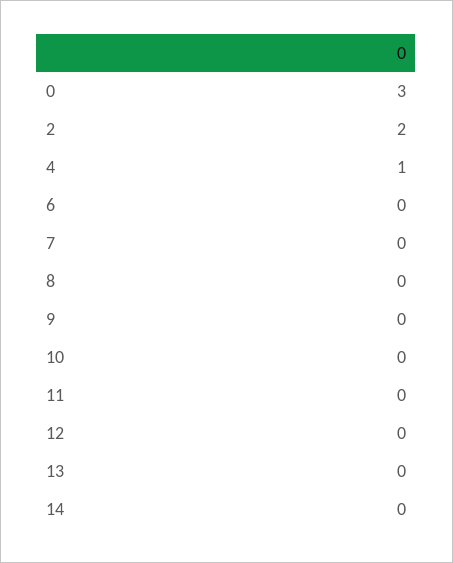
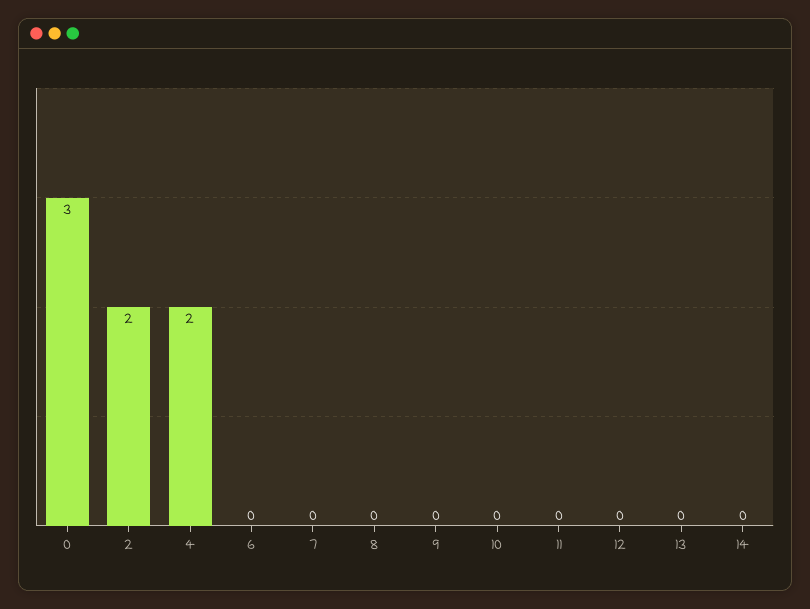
4: 1 -> 2

